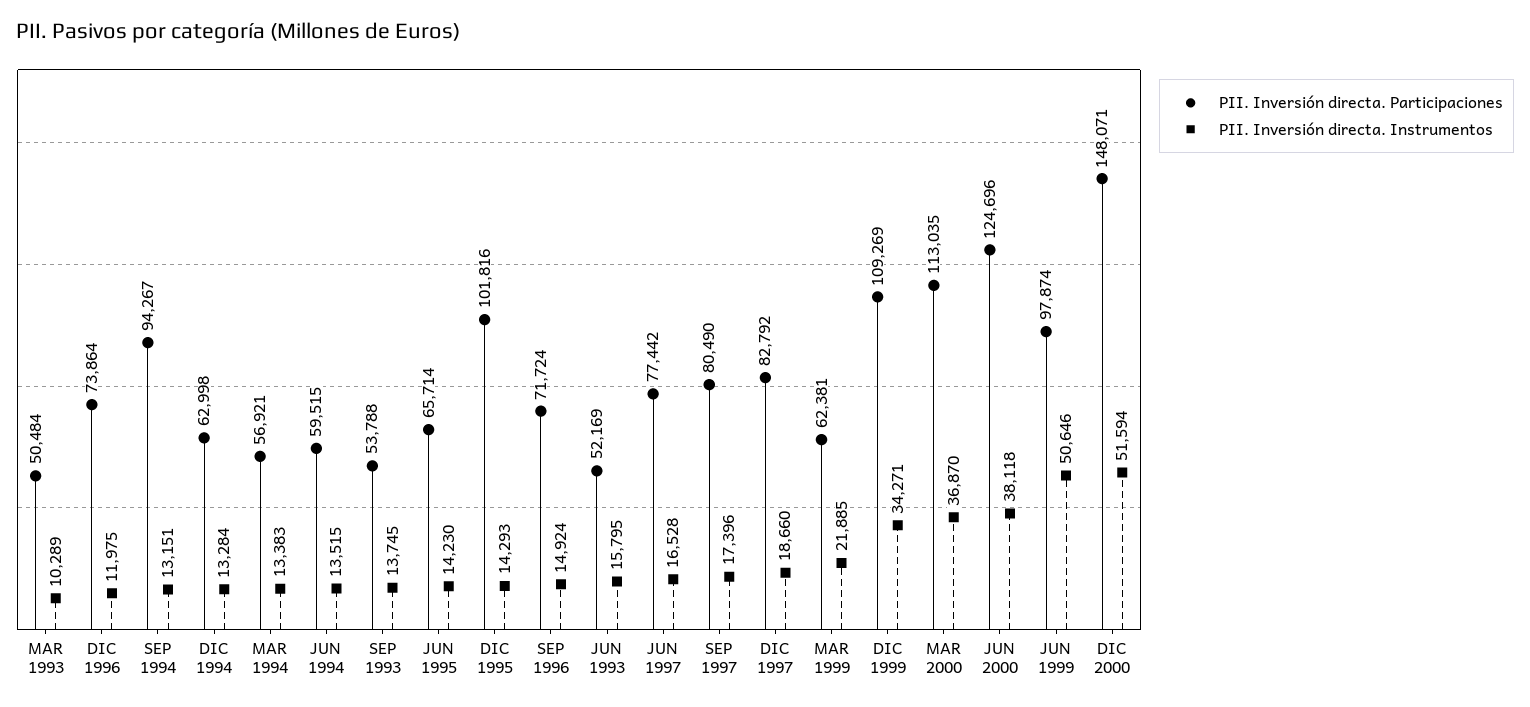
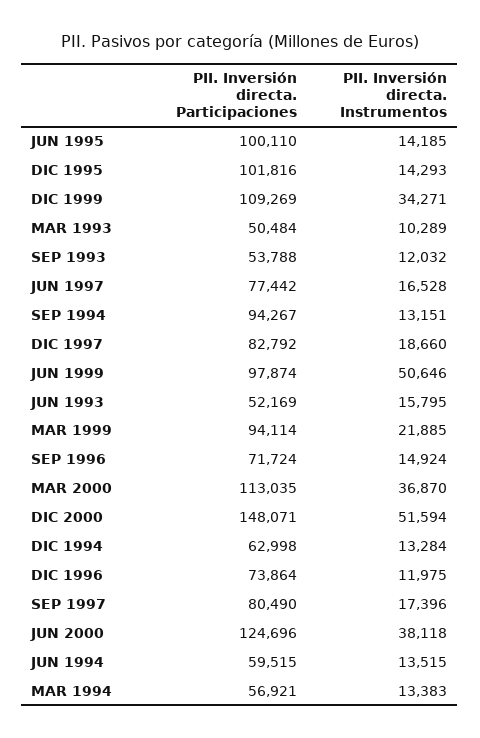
PII. Inversión directa. Instrumentos, SEP 1993: 13745 -> 12032
PII. Inversión directa. Participaciones, JUN 1995: 65714 -> 100110
PII. Inversión directa. Instrumentos, JUN 1995: 14230 -> 14185
PII. Inversión directa. Participaciones, MAR 1999: 62381 -> 94114

